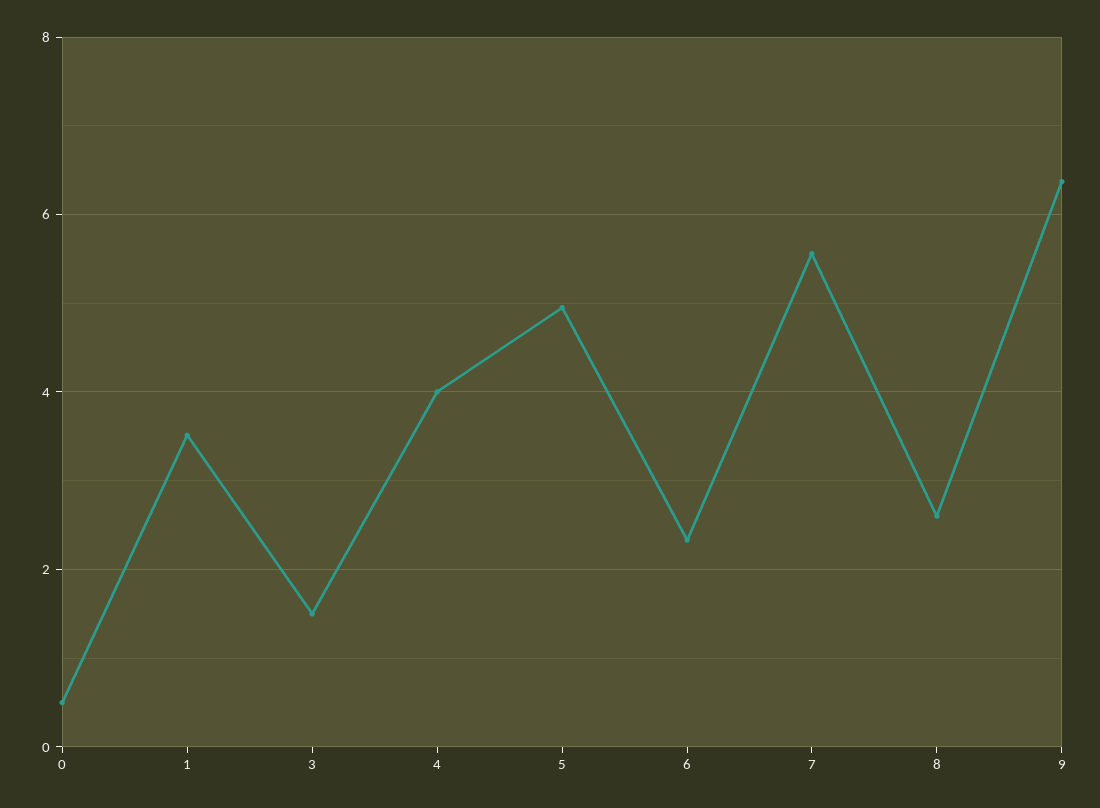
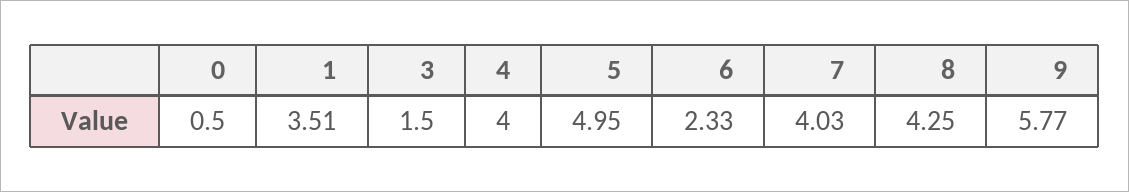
7: 5.6 -> 4.03
8: 2.6 -> 4.25
9: 6.4 -> 5.77

